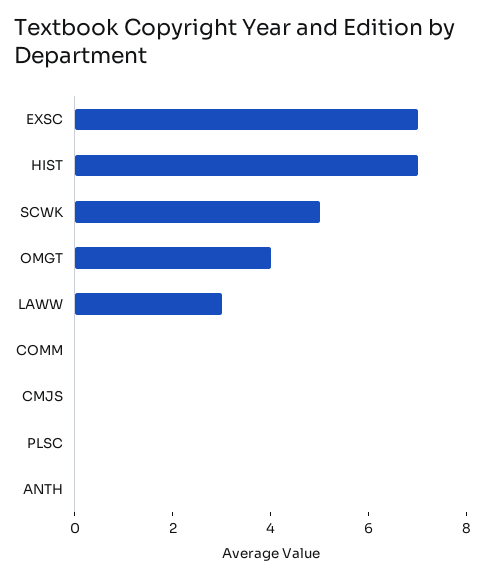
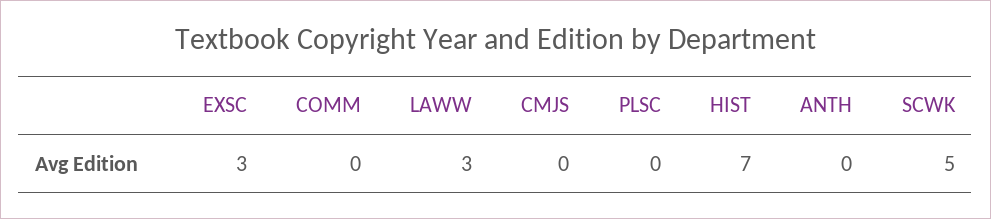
EXSC: 7 -> 3
OMGT: 4 -> none

